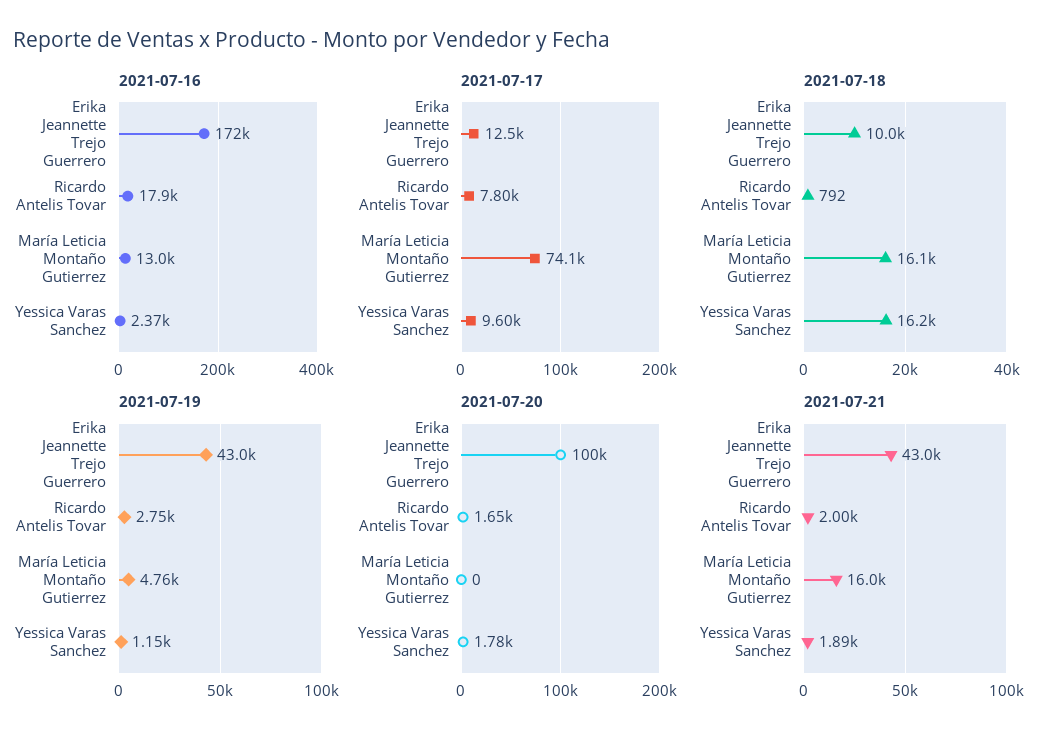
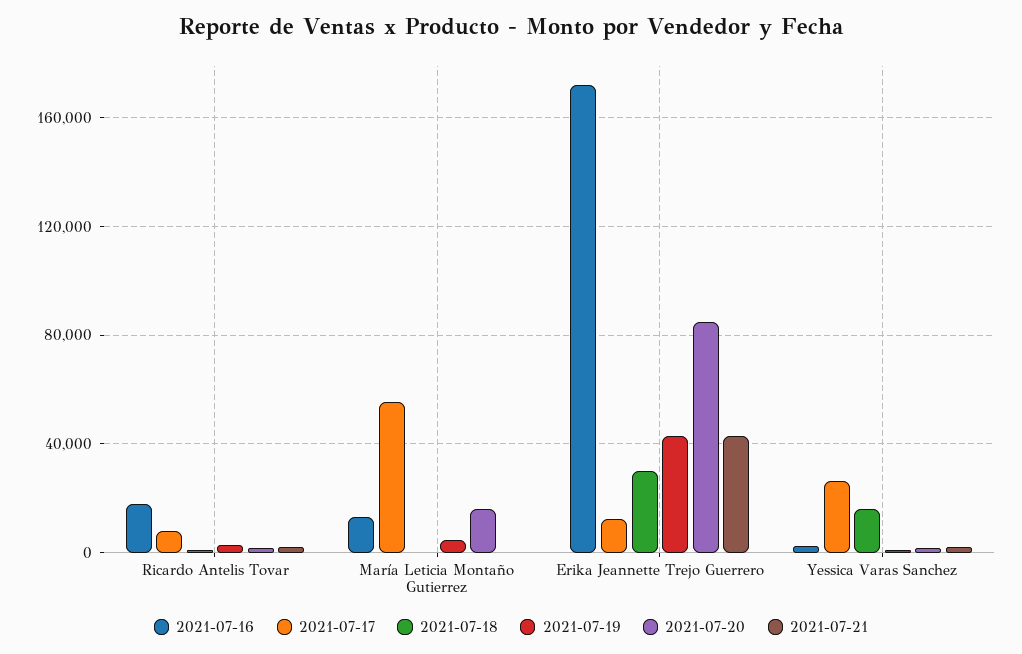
2021-07-17, María Leticia Montaño Gutierrez: 74100 -> 55000
2021-07-17, Yessica Varas Sanchez: 9600 -> 25000
2021-07-18, Erika Jeannette Trejo Guerrero: 10000 -> 30000
2021-07-18, María Leticia Montaño Gutierrez: 16100 -> 0
2021-07-20, Erika Jeannette Trejo Guerrero: 100000 -> 85000
2021-07-20, María Leticia Montaño Gutierrez: 0 -> 15000
2021-07-21, María Leticia Montaño Gutierrez: 16000 -> 0

